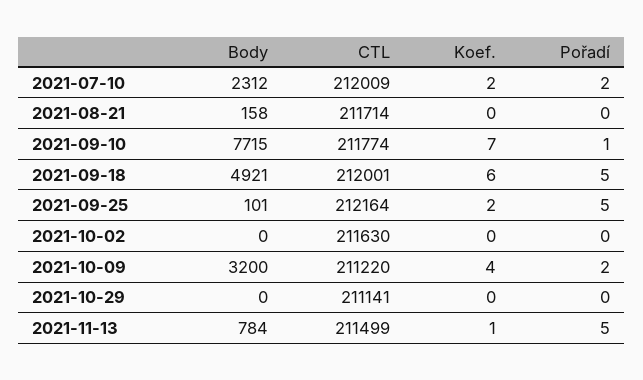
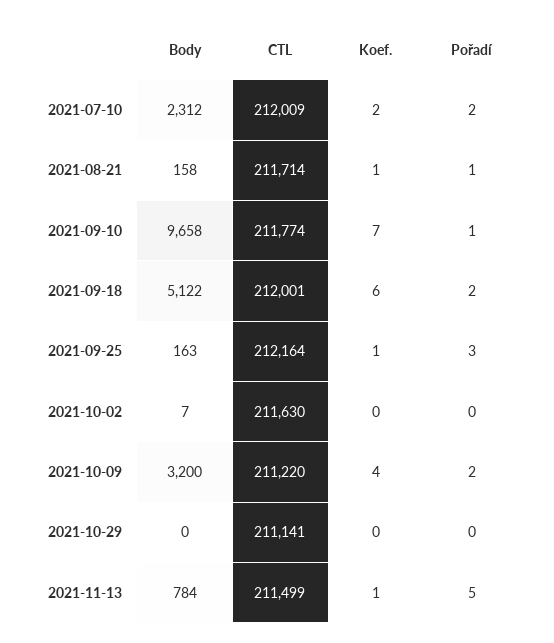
Koef., 2021-08-21: 0 -> 1
Pořadí, 2021-08-21: 0 -> 1
Body, 2021-09-10: 7715 -> 9658
Body, 2021-09-18: 4921 -> 5122
Pořadí, 2021-09-18: 5 -> 2
Body, 2021-09-25: 101 -> 163
Koef., 2021-09-25: 2 -> 1
Pořadí, 2021-09-25: 5 -> 3
Body, 2021-10-02: 0 -> 7

